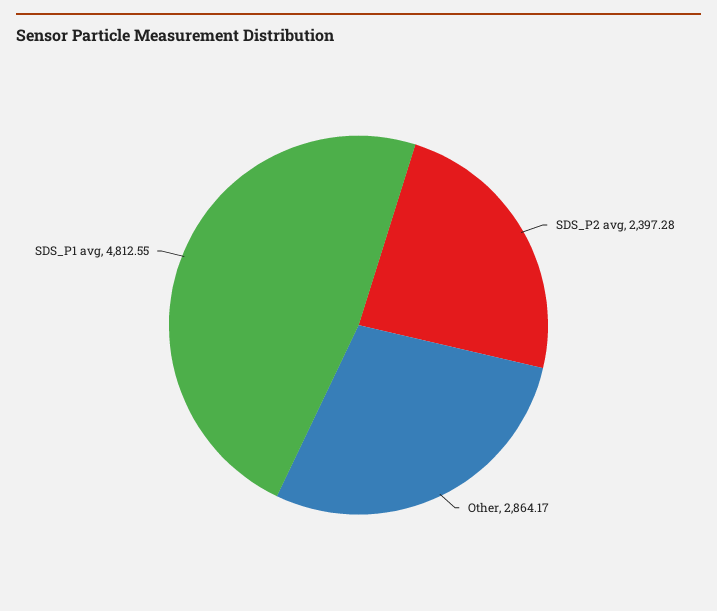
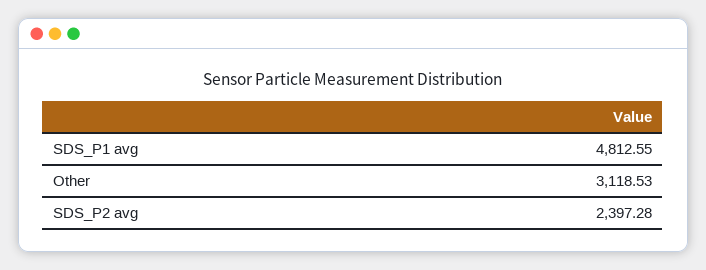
Other: 2864.17 -> 3118.53

